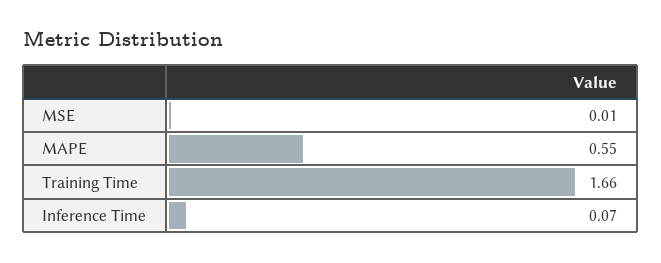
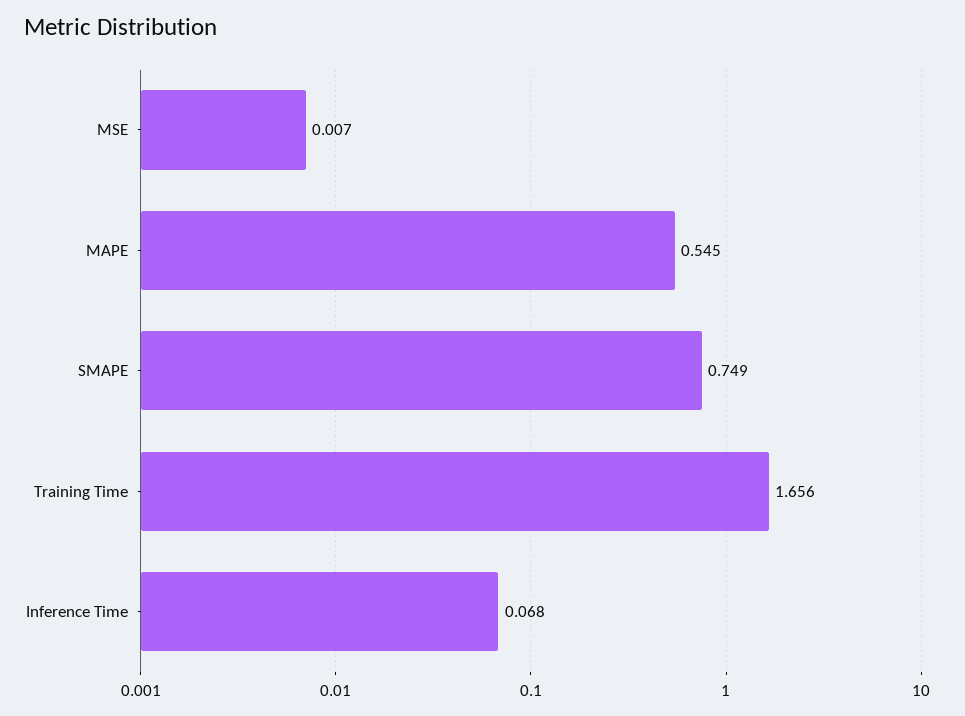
SMAPE: none -> 0.749

